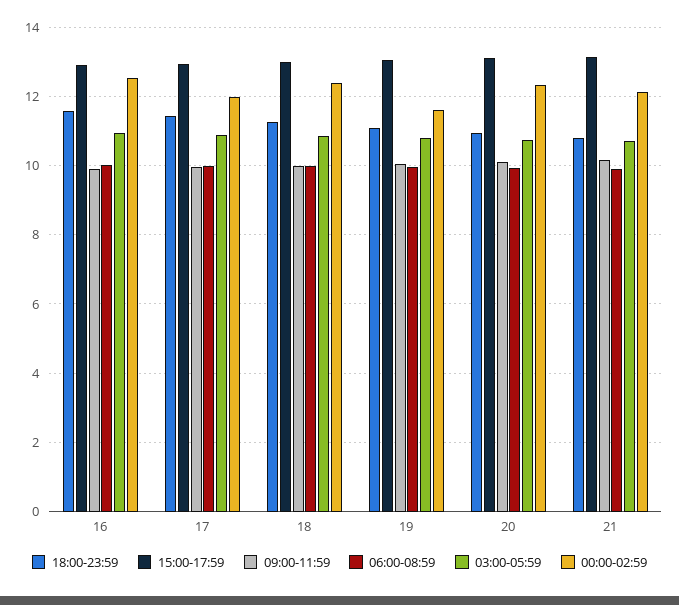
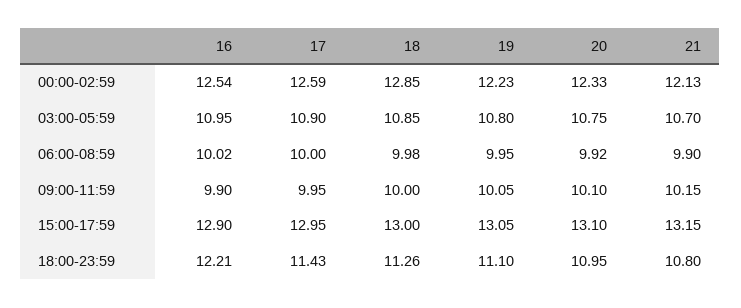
18:00-23:59, 16: 11.6 -> 12.21
00:00-02:59, 17: 12 -> 12.59
00:00-02:59, 18: 12.4 -> 12.85
00:00-02:59, 19: 11.6 -> 12.23

